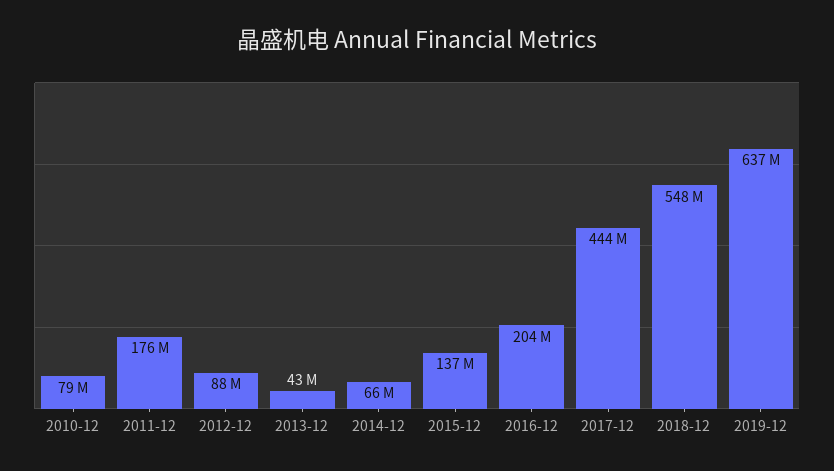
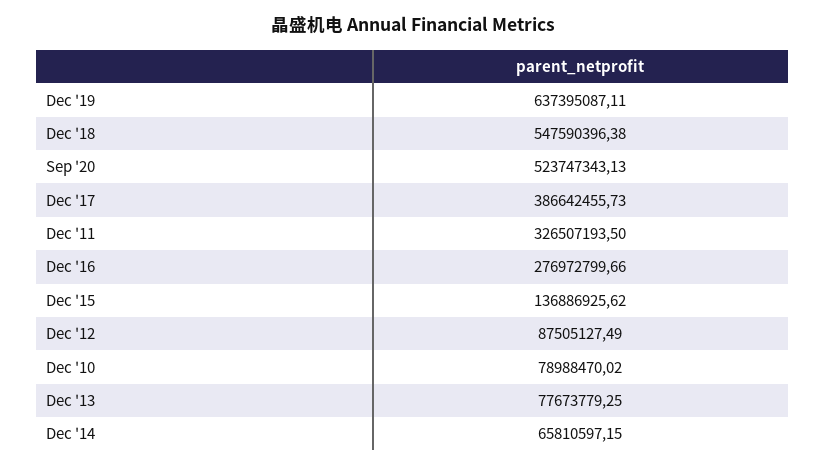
2011-12: 176000000 -> 326507193.5
2013-12: 43000000 -> 77673779.25
2016-12: 204000000 -> 276972799.66
2017-12: 444000000 -> 386642455.73
Sep '20: none -> 523747343.13

